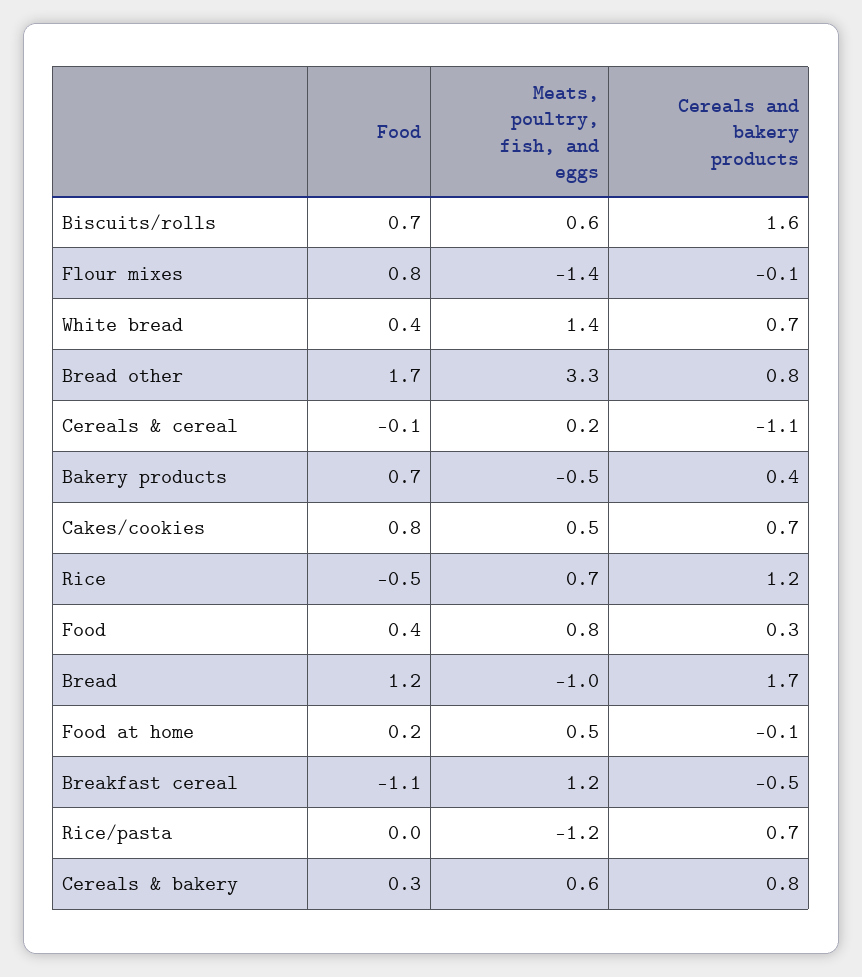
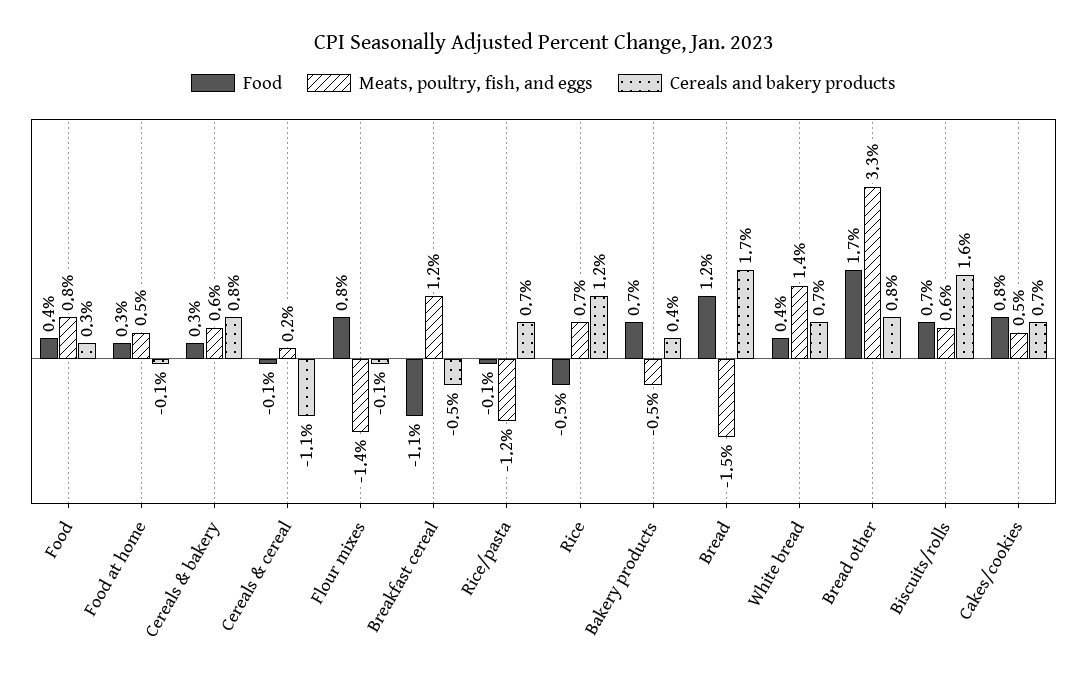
Meats, poultry, fish, and eggs, Bread: -1 -> -1.5
Food, Food at home: 0.2 -> 0.3
Food, Rice/pasta: 0 -> -0.1

